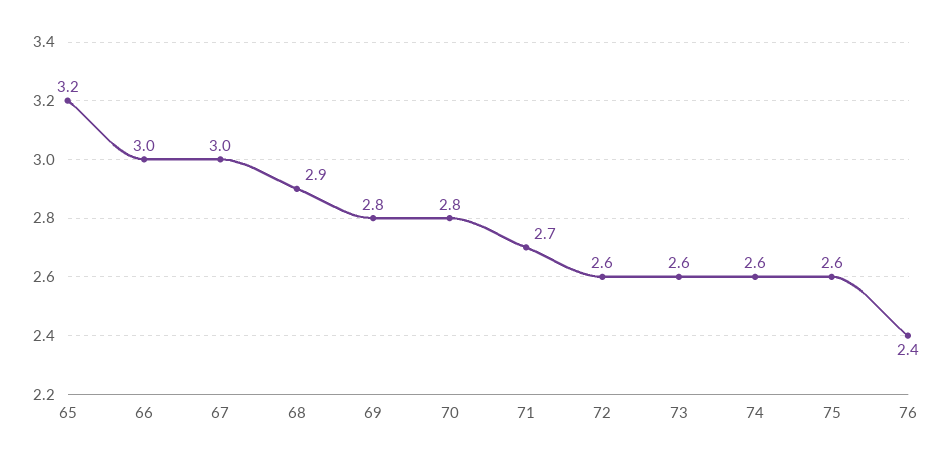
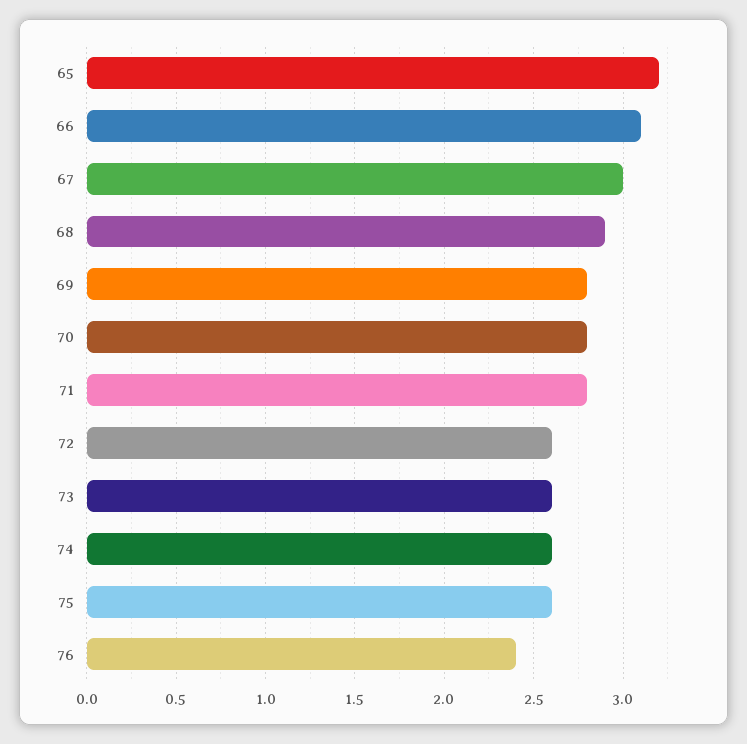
66: 3 -> 3.1
71: 2.7 -> 2.8

